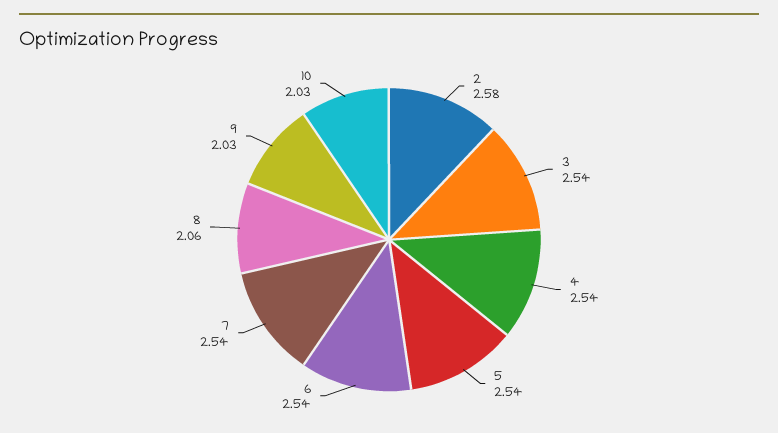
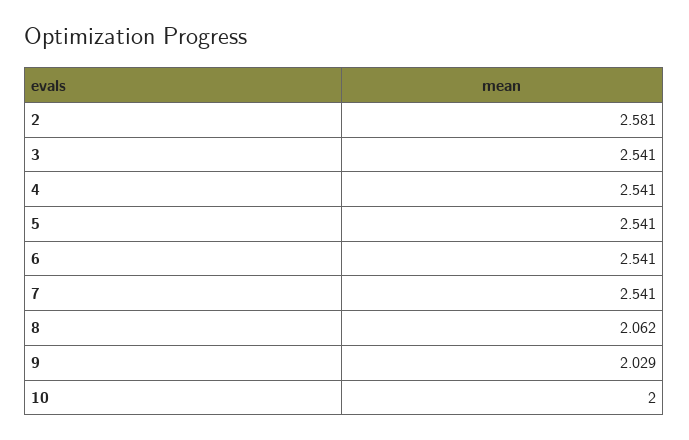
10: 2.03 -> 2

